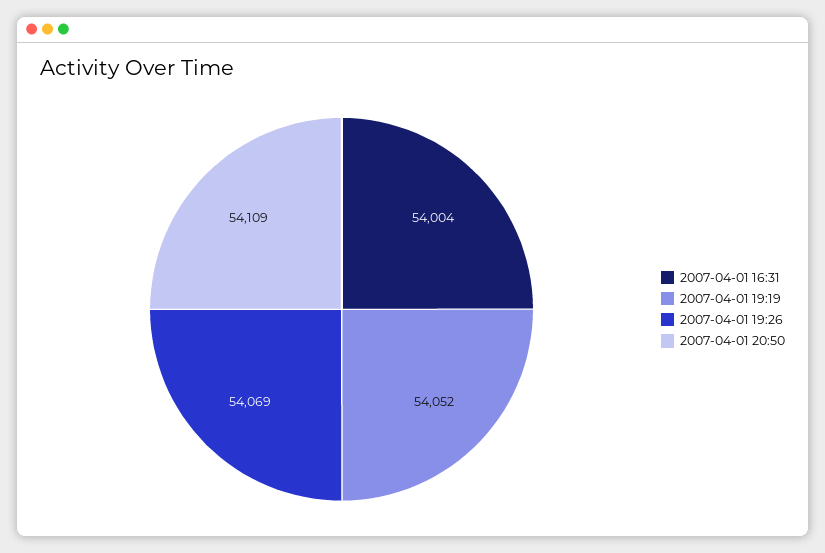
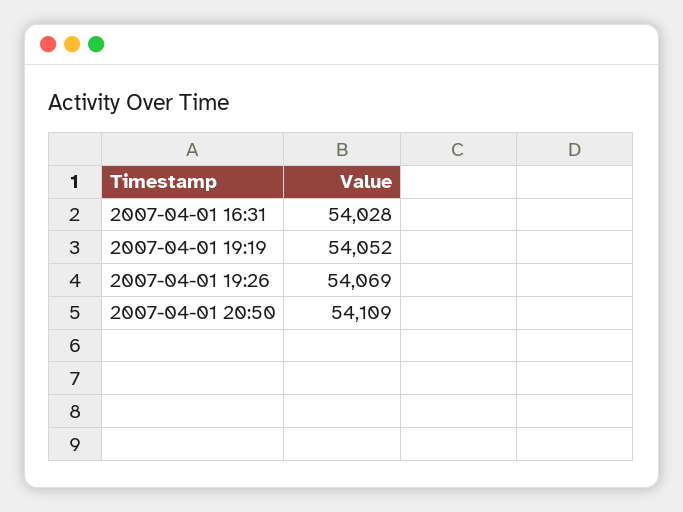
2007-04-01 16:31: 54004 -> 54028

